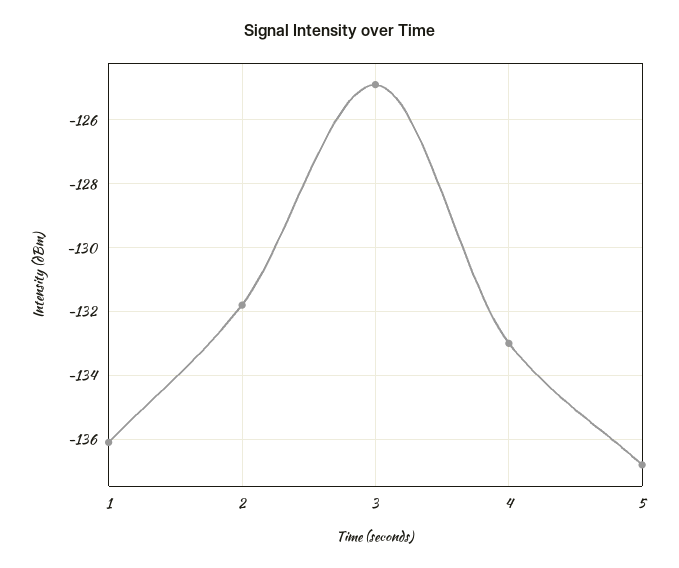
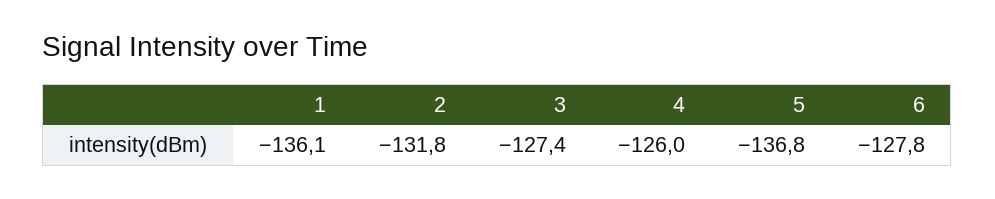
3: -125 -> -127.4
4: -133 -> -126
6: none -> -127.8

